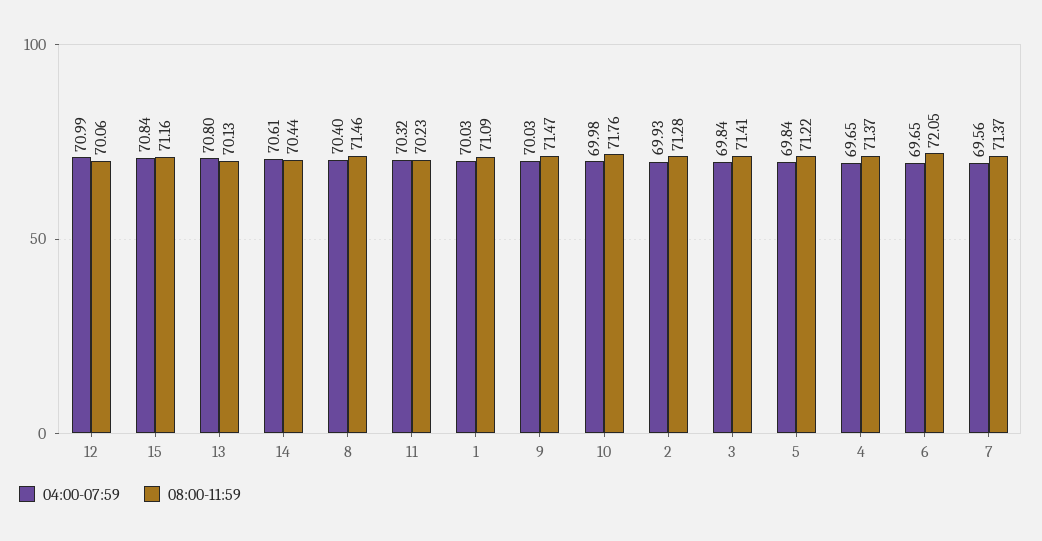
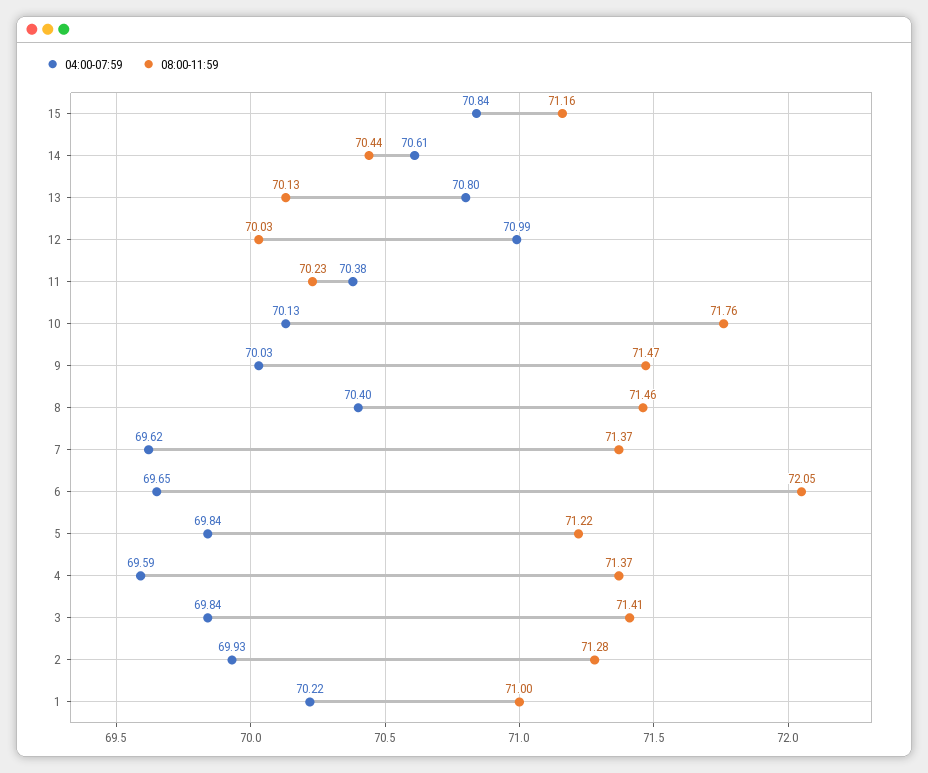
08:00-11:59, 12: 70.06 -> 70.03
04:00-07:59, 11: 70.32 -> 70.38
04:00-07:59, 1: 70.03 -> 70.22
08:00-11:59, 1: 71.09 -> 71
04:00-07:59, 10: 69.98 -> 70.13
04:00-07:59, 4: 69.65 -> 69.59
04:00-07:59, 7: 69.56 -> 69.62

